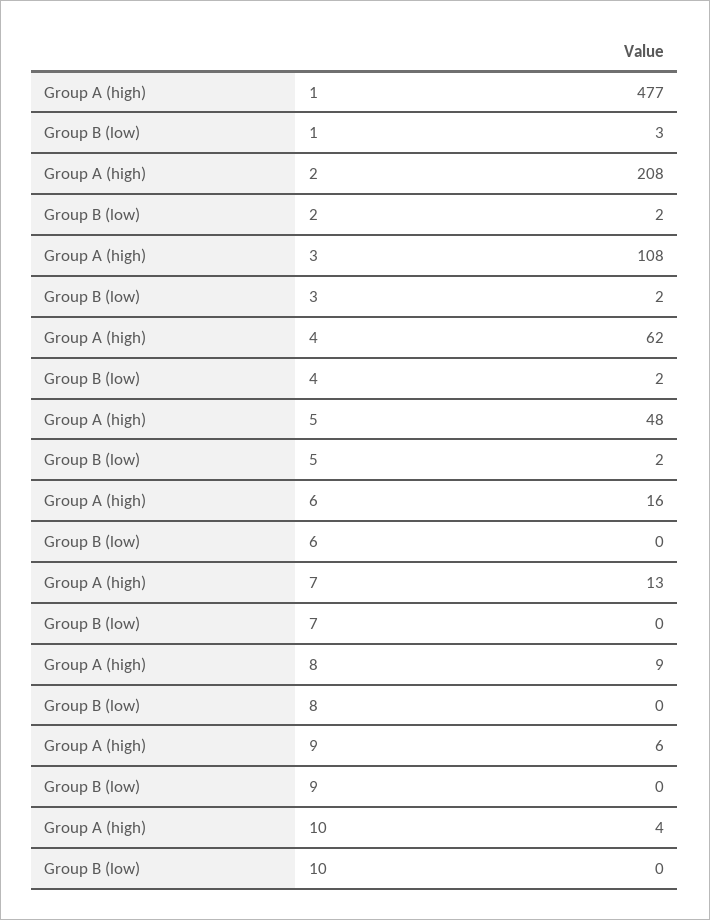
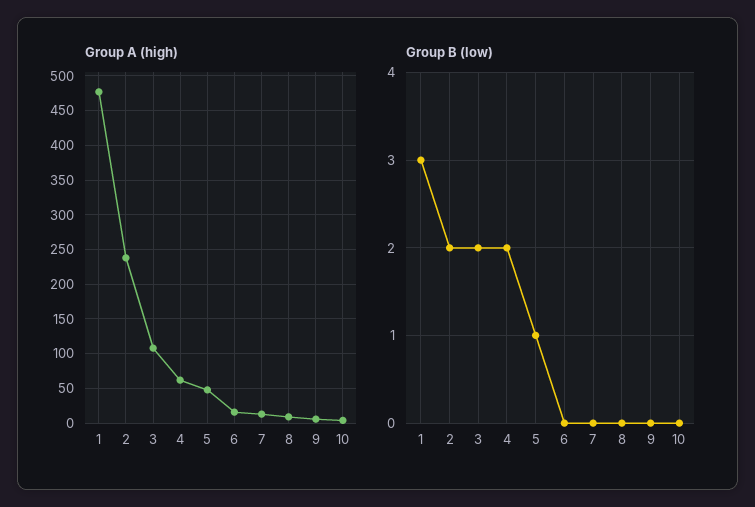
Group A (high), 2: 208 -> 240
Group B (low), 5: 2 -> 1

